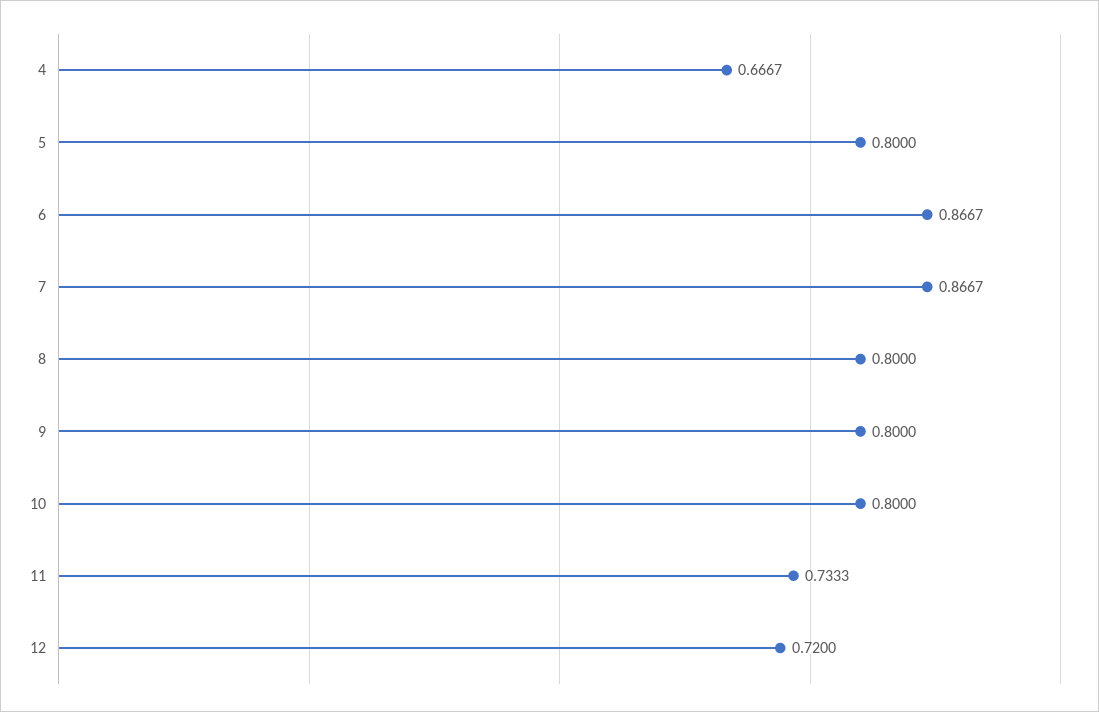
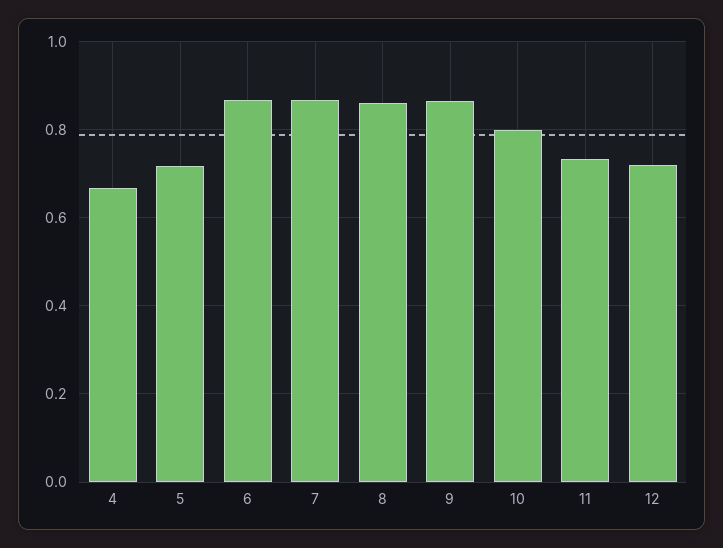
5: 0.8 -> 0.72
8: 0.8 -> 0.86
9: 0.8 -> 0.86

